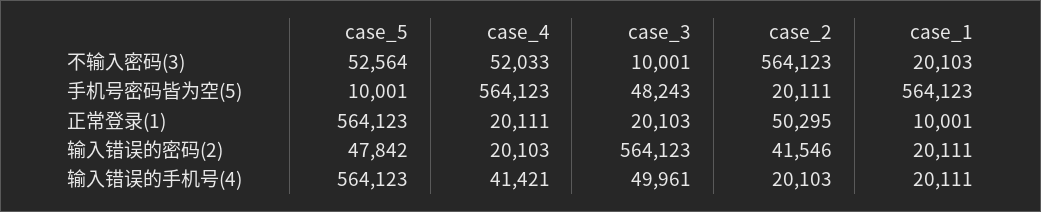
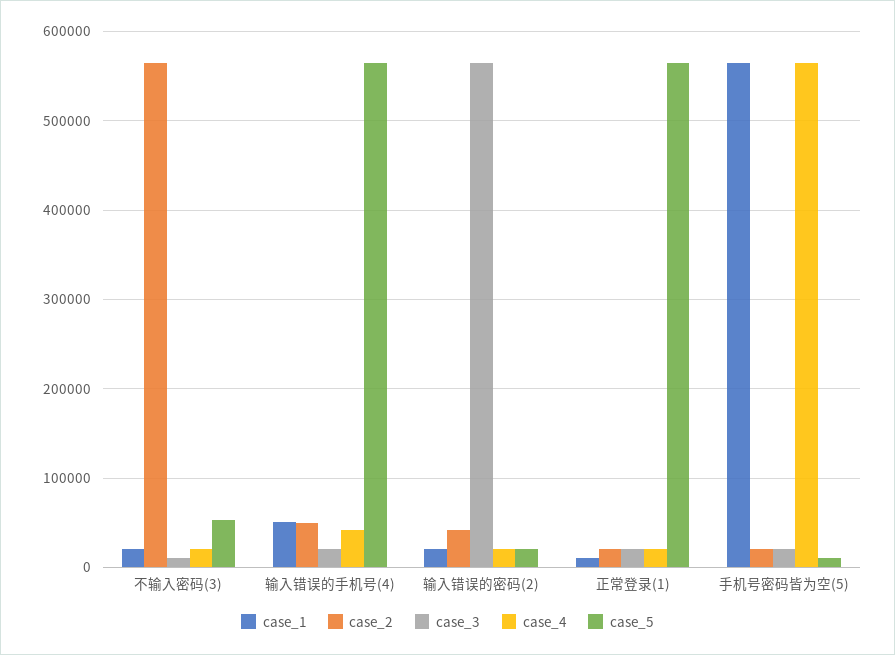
case_4, 不输入密码(3): 52033 -> 20000
case_3, 手机号密码皆为空(5): 48243 -> 20000
case_2, 正常登录(1): 50295 -> 20000
case_5, 输入错误的密码(2): 47842 -> 20000
case_3, 输入错误的手机号(4): 49961 -> 20000
case_2, 输入错误的手机号(4): 20103 -> 50000
case_1, 输入错误的手机号(4): 20111 -> 50000

